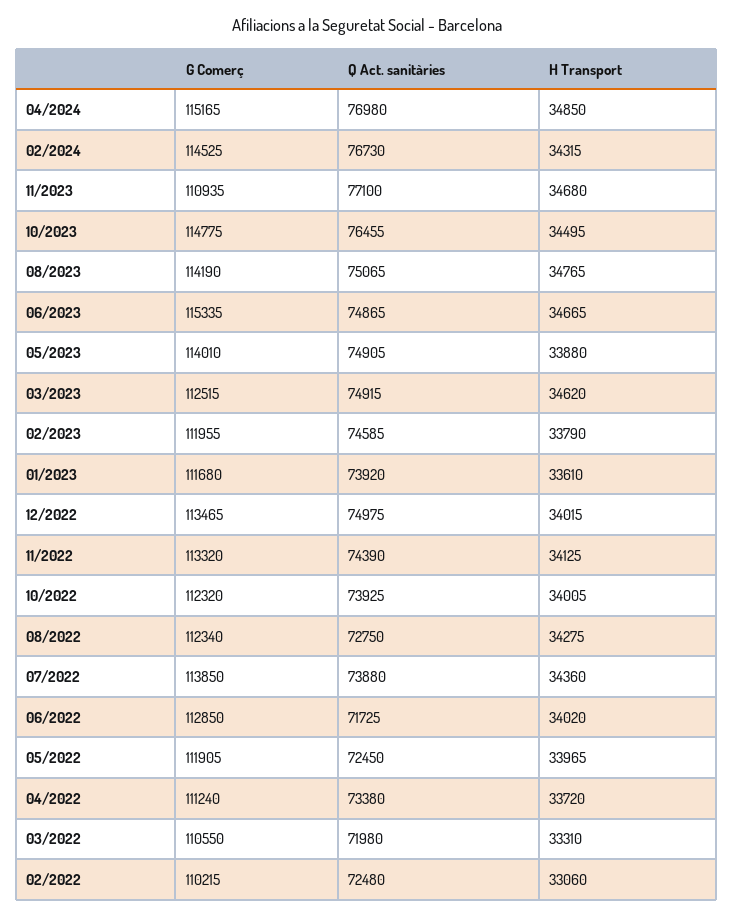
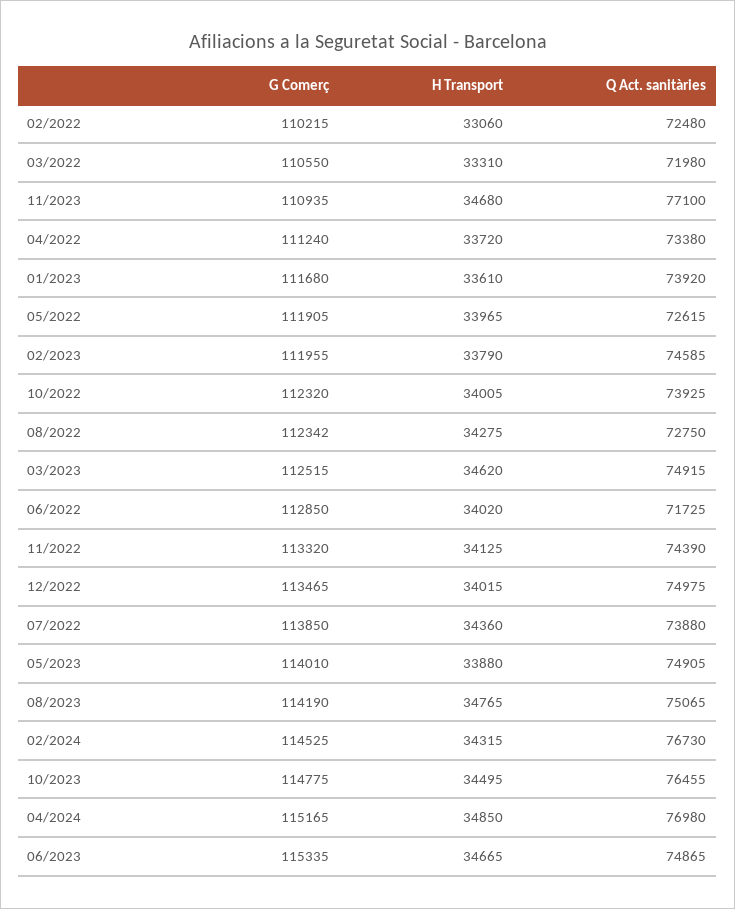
G Comerç, 08/2022: 112340 -> 112342
Q Act. sanitàries, 05/2022: 72450 -> 72615

